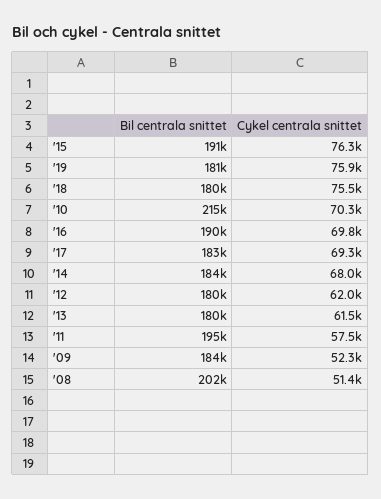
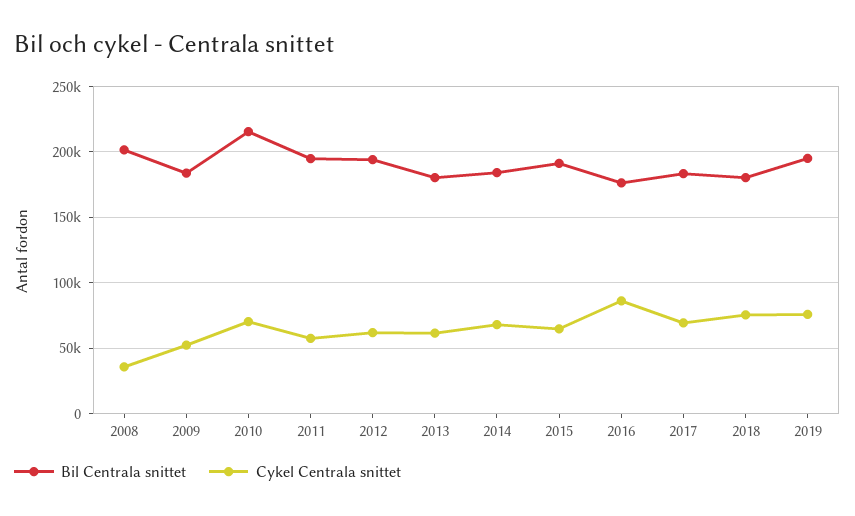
Cykel centrala snittet, '15: 76300 -> 65000
Bil centrala snittet, '19: 181000 -> 195000
Bil centrala snittet, '16: 190000 -> 175000
Cykel centrala snittet, '16: 69800 -> 85000
Bil centrala snittet, '12: 180000 -> 195000
Cykel centrala snittet, '08: 51400 -> 35000

